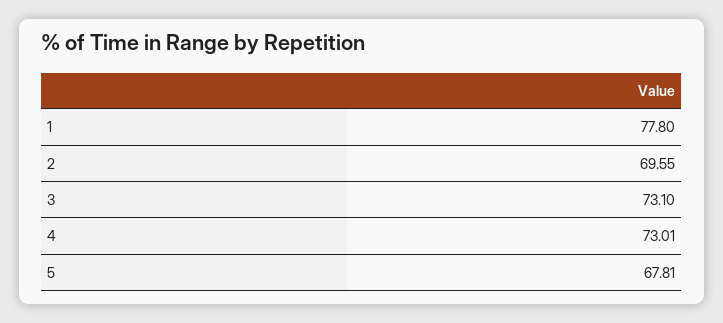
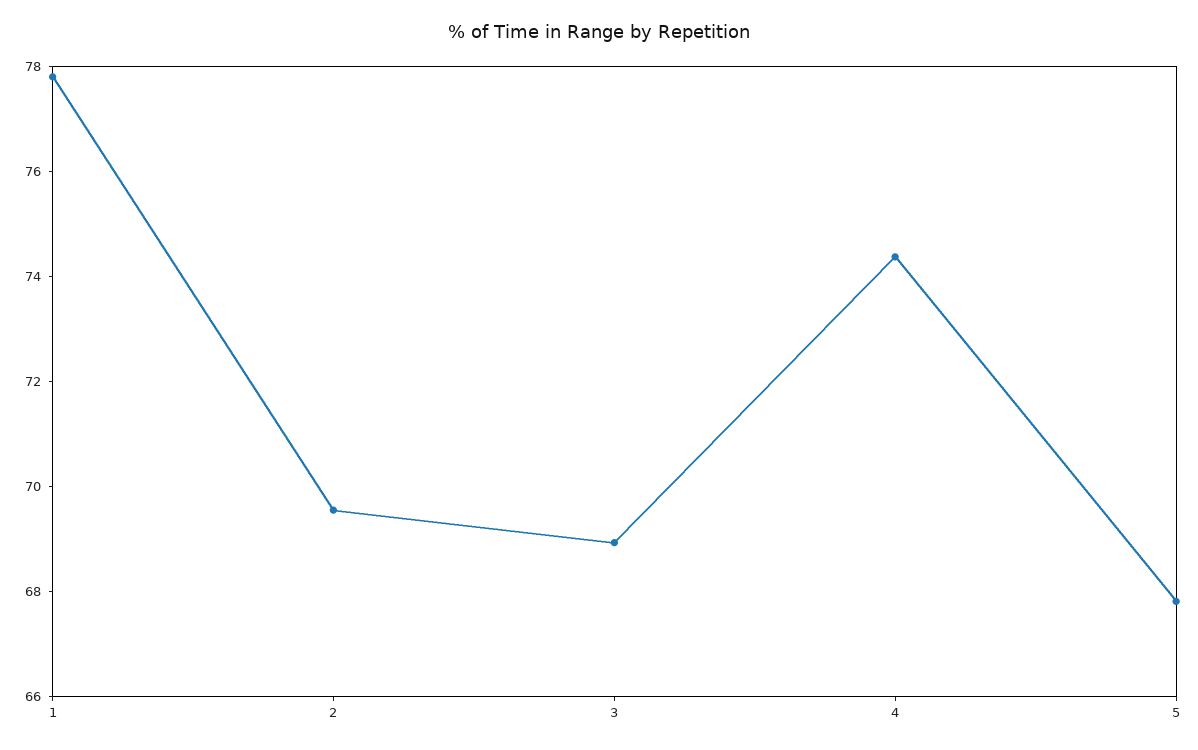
3: 73.1 -> 69
4: 73.01 -> 74.5

